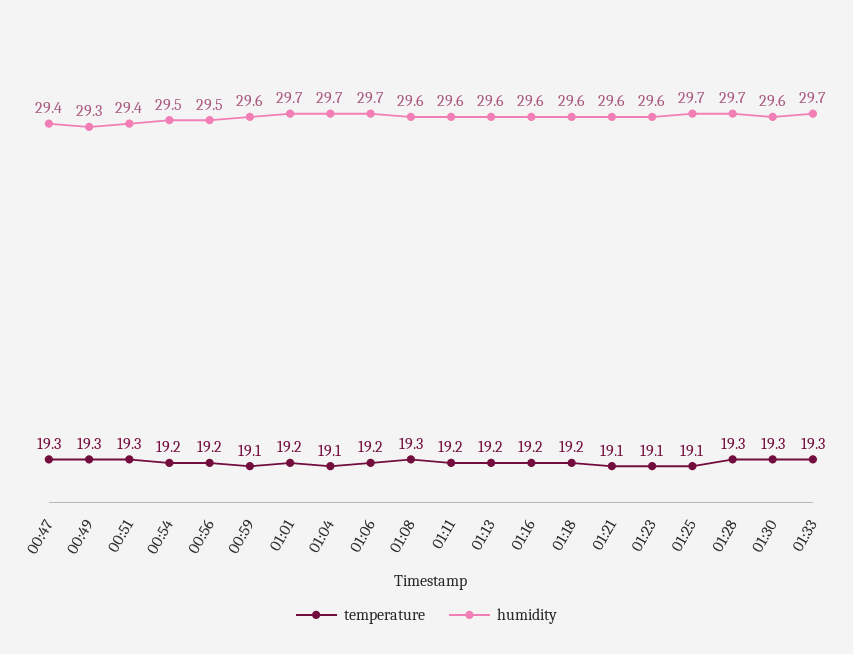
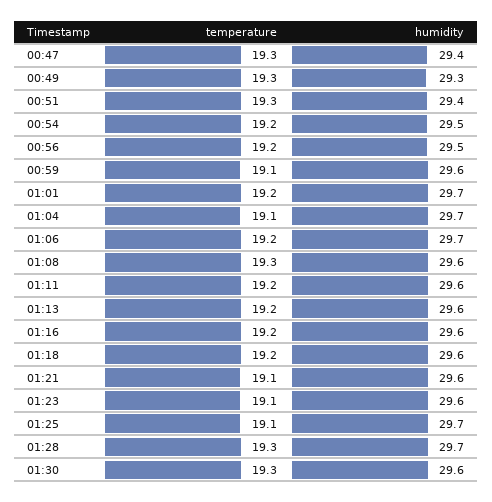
temperature, 01:33: 19.3 -> none
humidity, 01:33: 29.7 -> none

